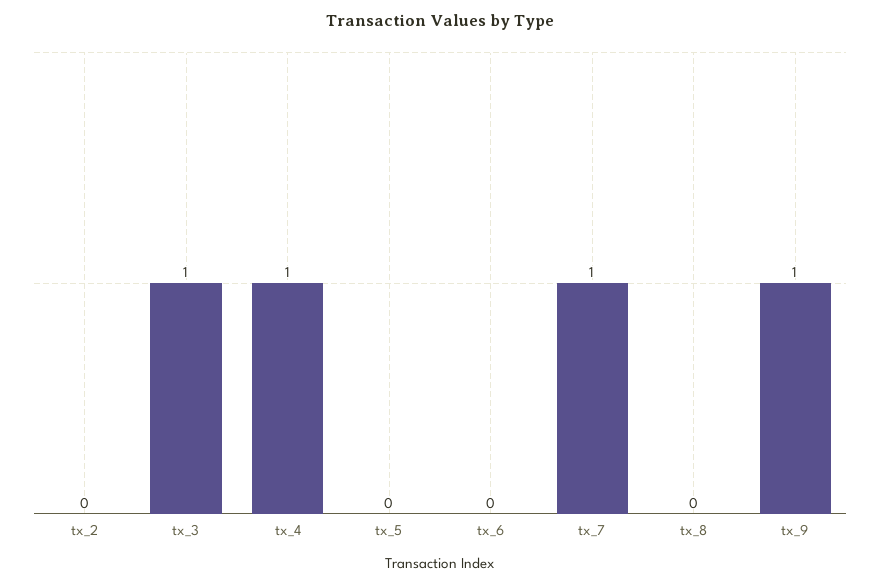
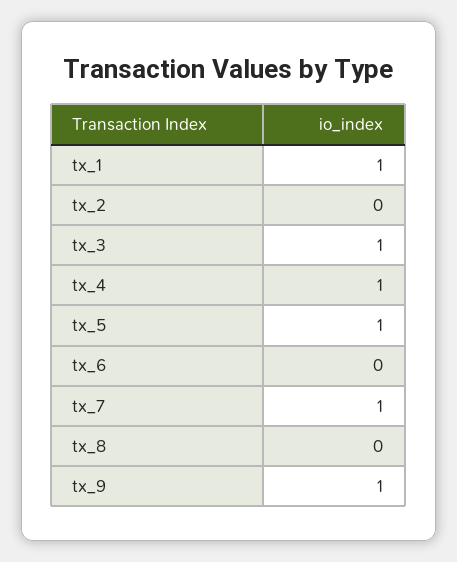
tx_5: 0 -> 1
tx_1: none -> 1

